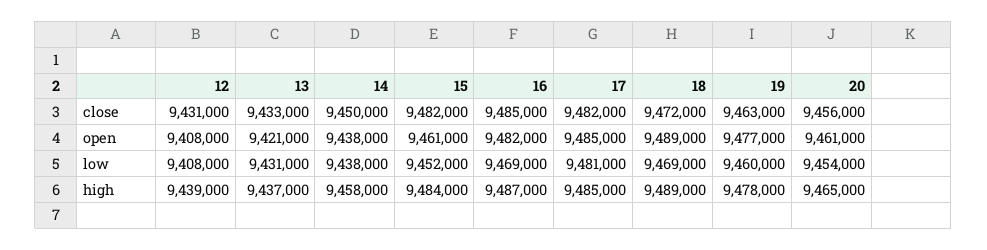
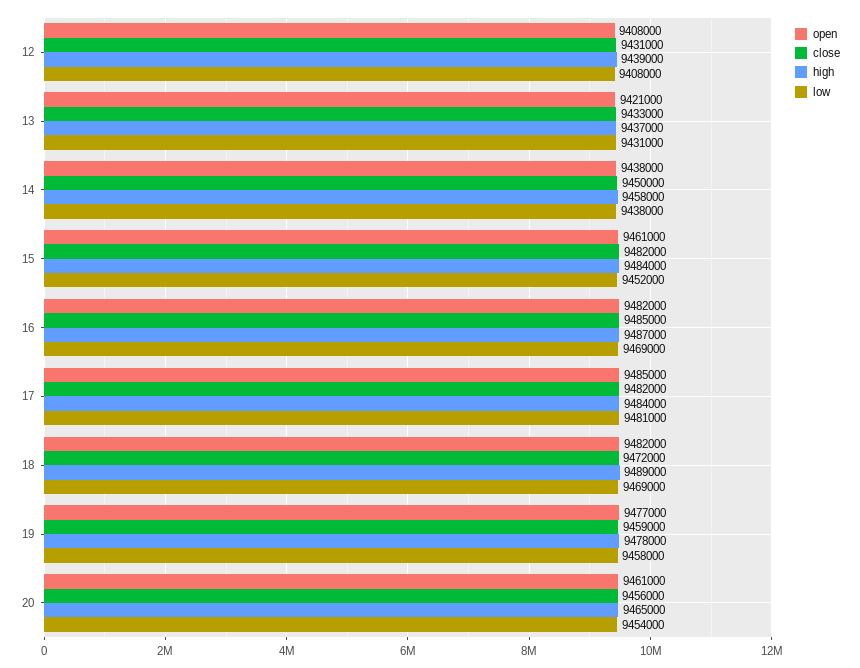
close, 19: 9463000 -> 9459000
open, 18: 9489000 -> 9482000
low, 19: 9460000 -> 9458000
high, 17: 9485000 -> 9484000

